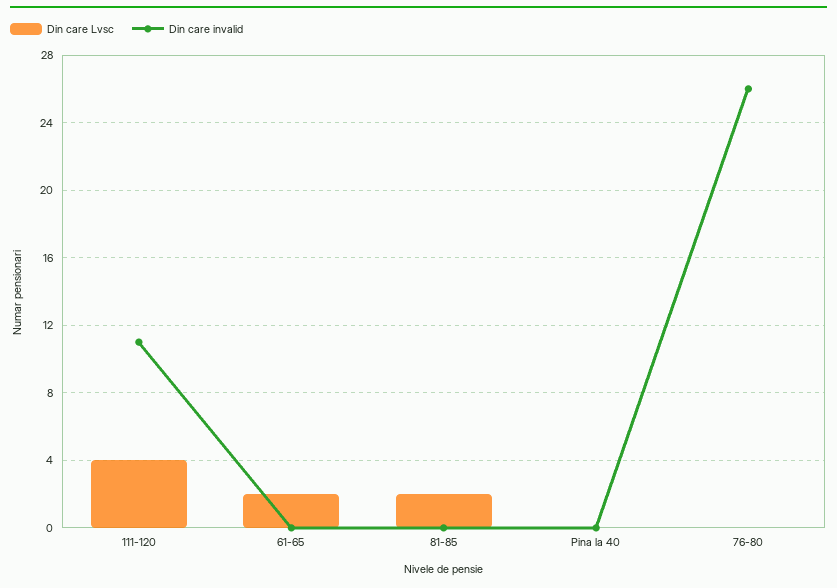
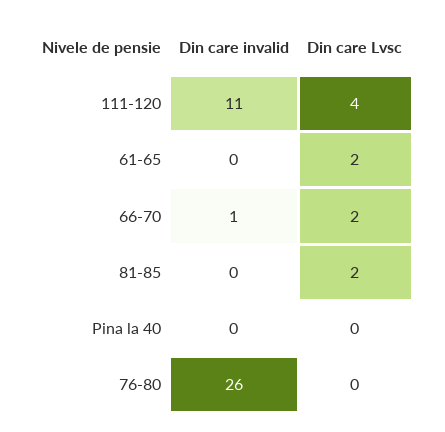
Din care invalid, 66-70: none -> 1
Din care Lvsc, 66-70: none -> 2

